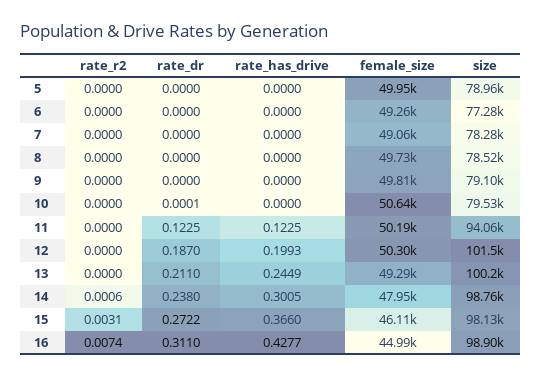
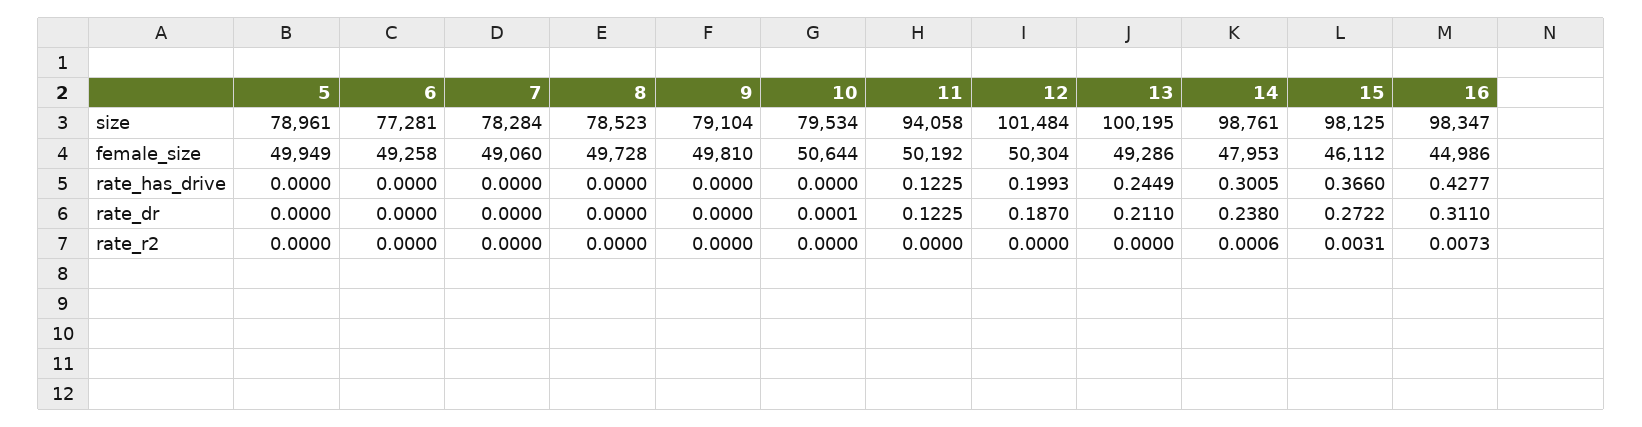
rate_r2, 16: 0.0074 -> 0.0073
size, 16: 98900 -> 98347

